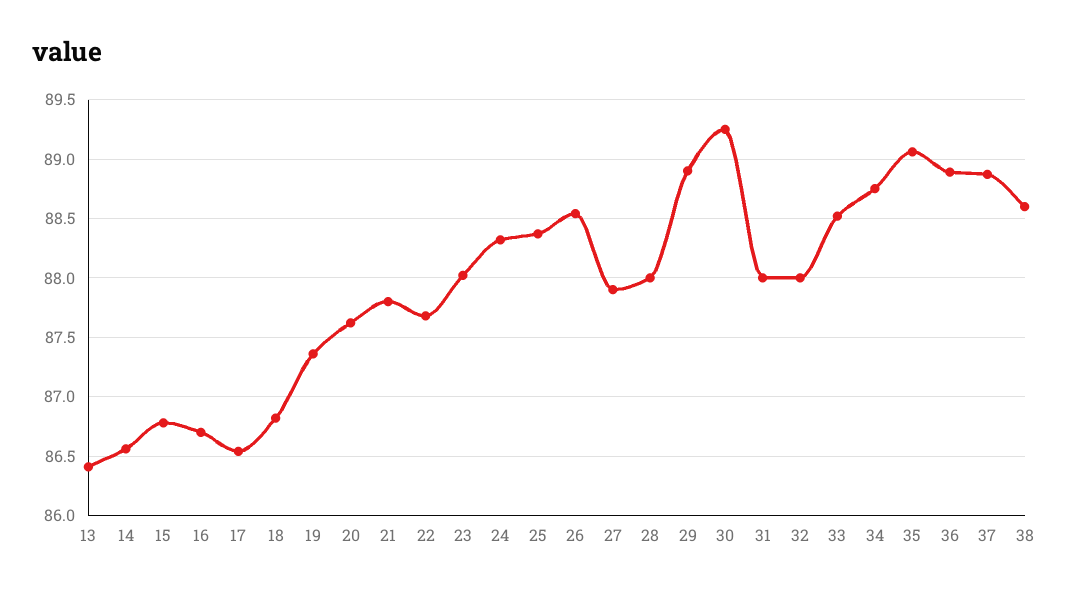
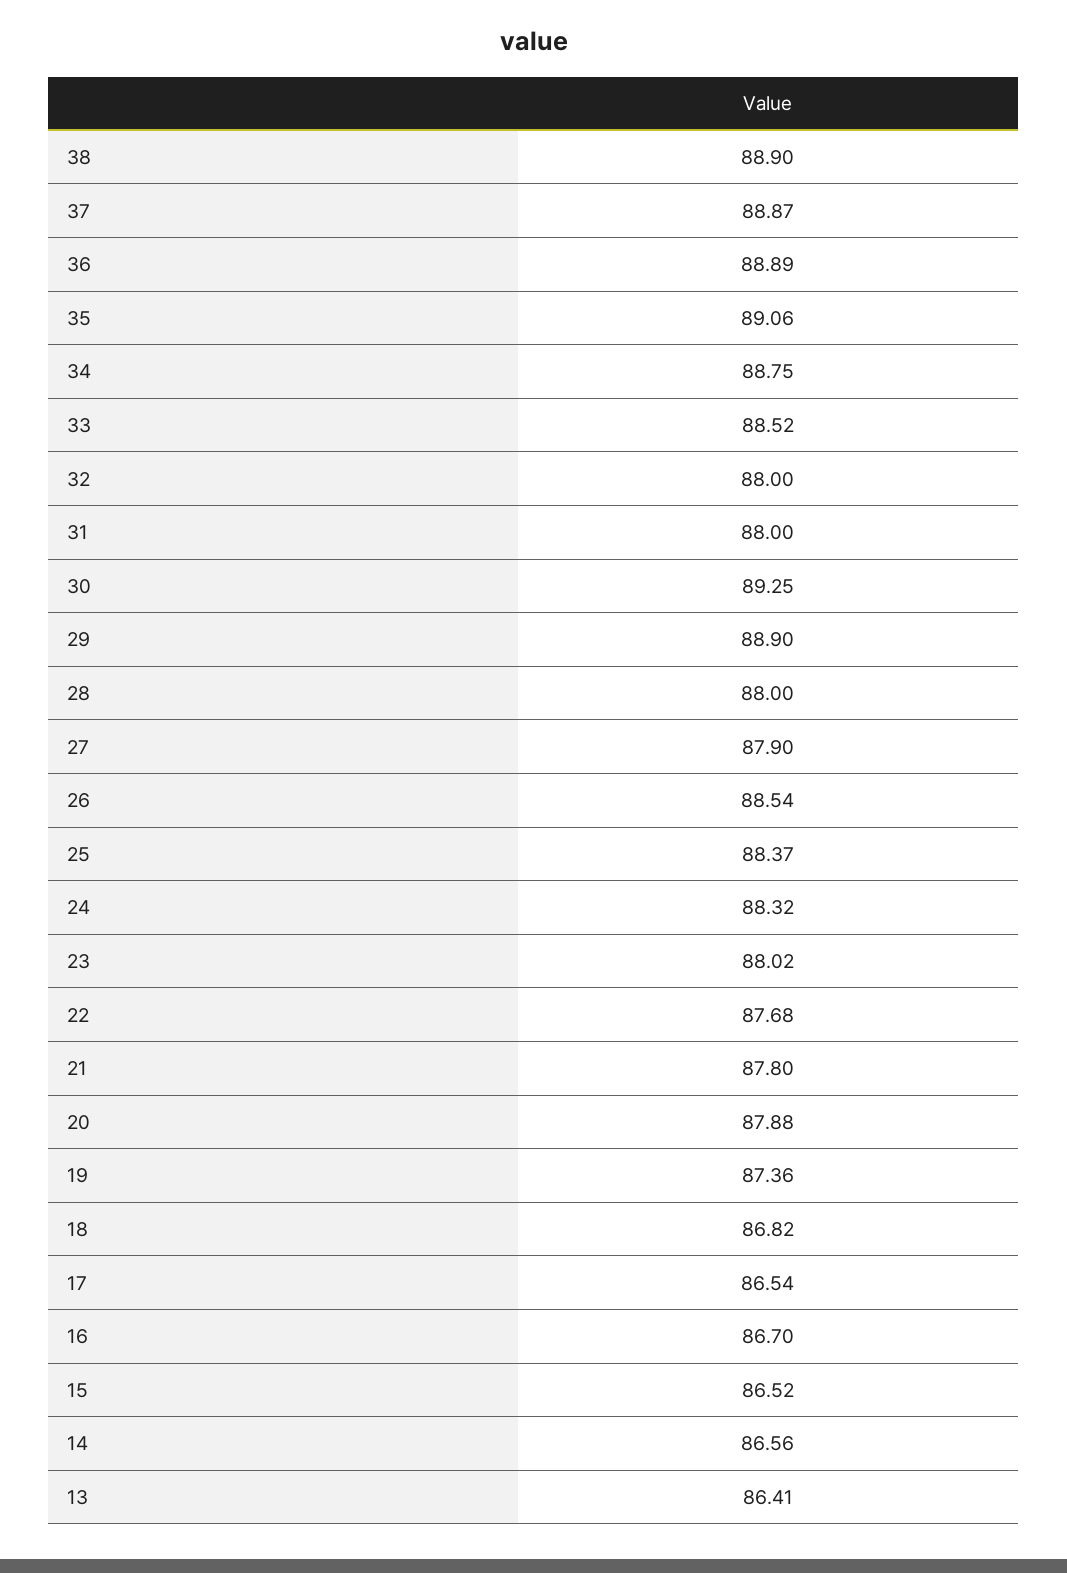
15: 86.8 -> 86.52
20: 87.6 -> 87.88
38: 88.6 -> 88.9

